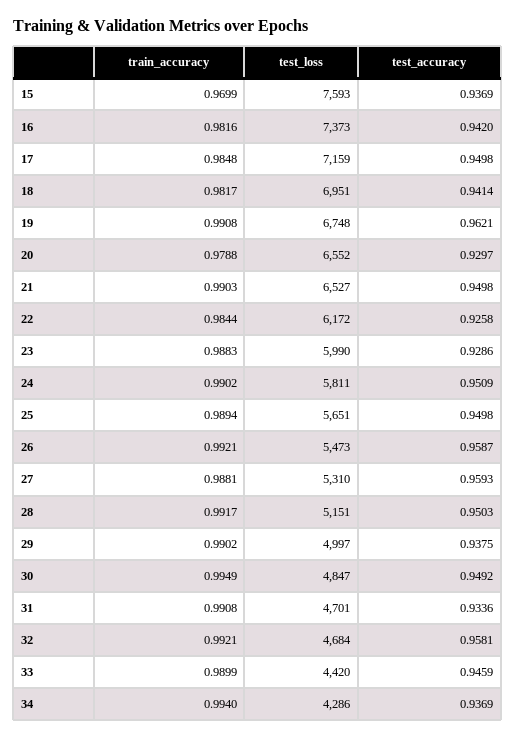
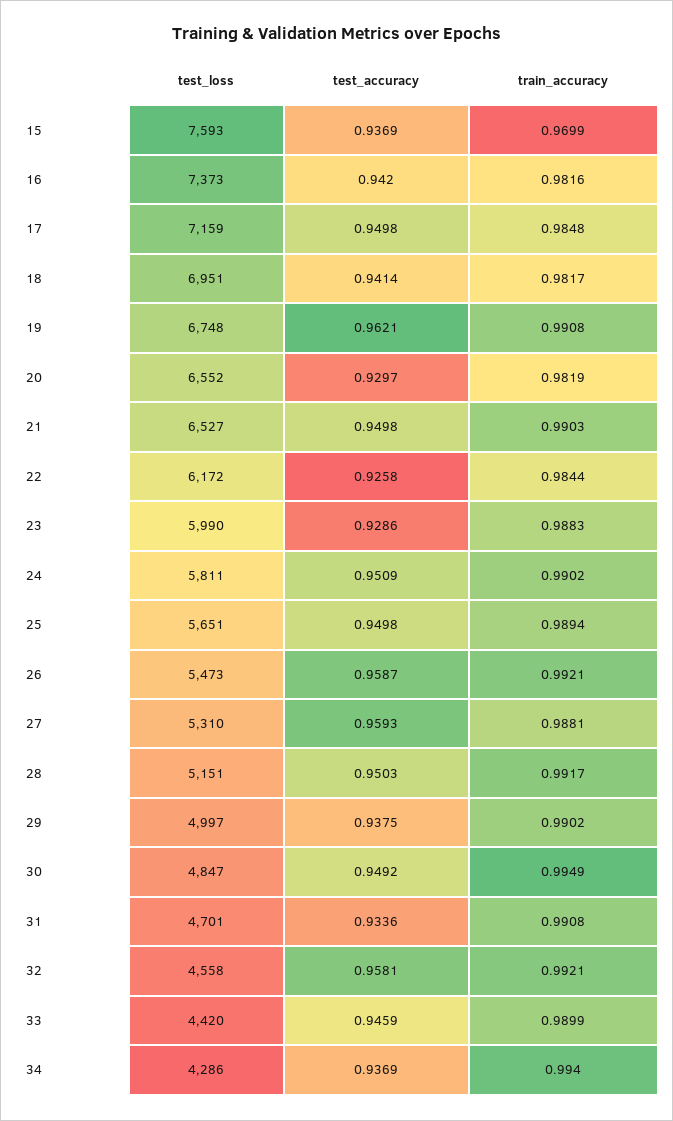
train_accuracy, 20: 0.9788 -> 0.9819
test_loss, 32: 4684 -> 4558

